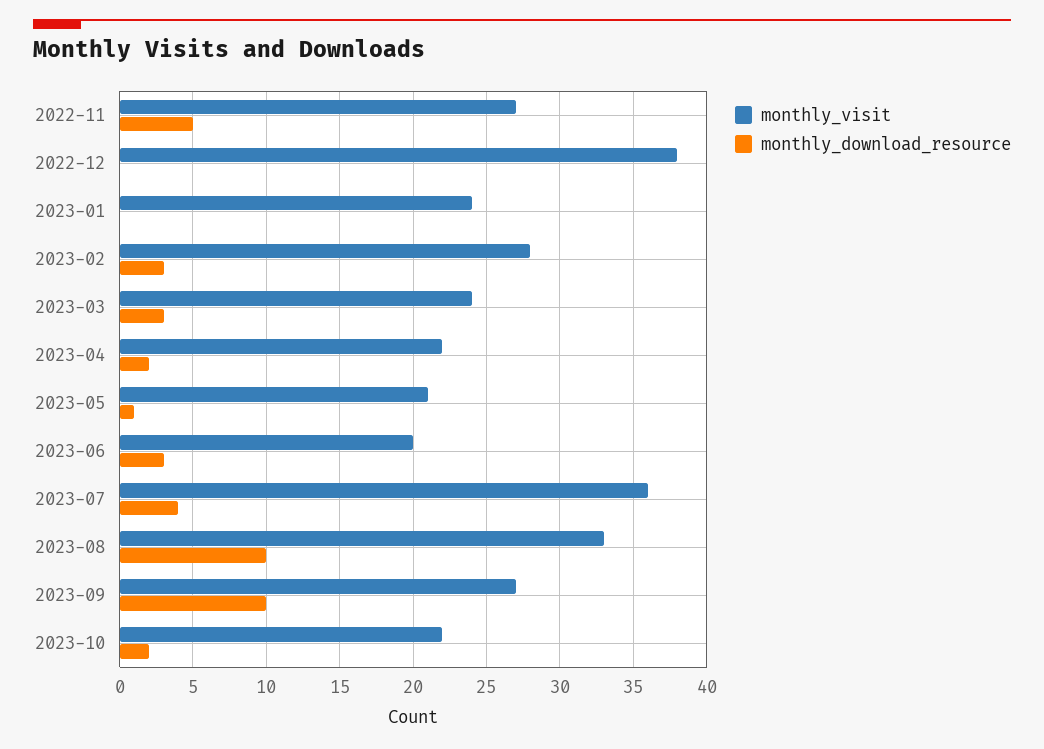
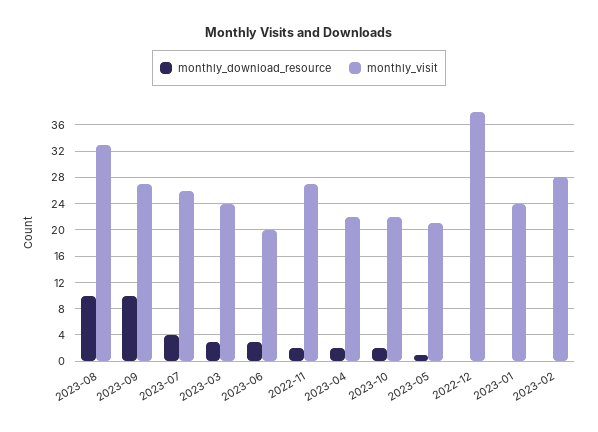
monthly_download_resource, 2022-11: 5 -> 2
monthly_download_resource, 2023-02: 3 -> 0
monthly_visit, 2023-07: 36 -> 26

